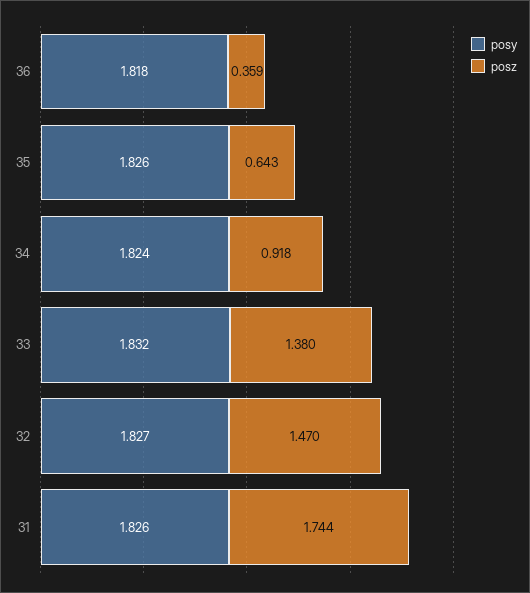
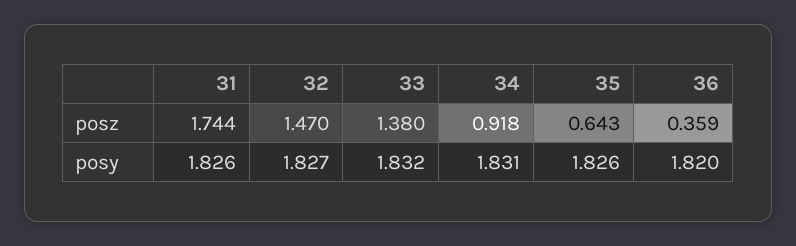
posy, 36: 1.818 -> 1.82
posy, 34: 1.824 -> 1.831

